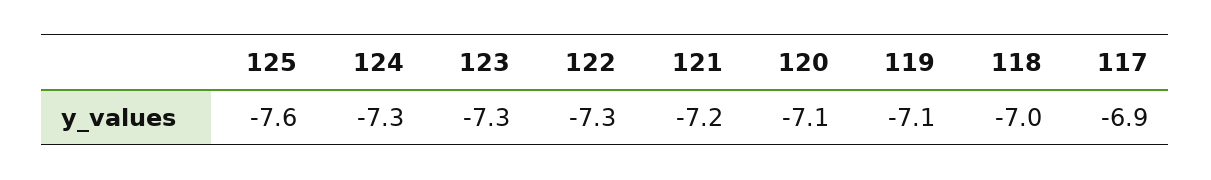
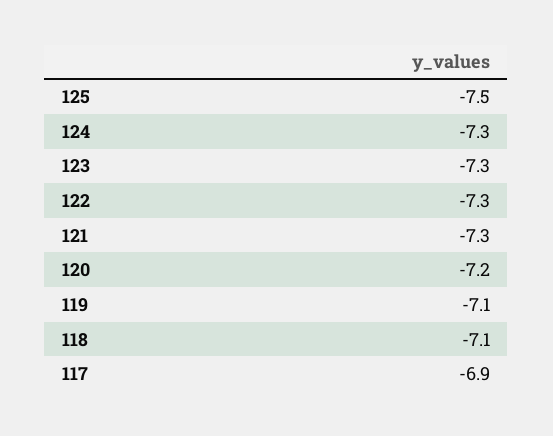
125: -7.6 -> -7.5
121: -7.2 -> -7.3
120: -7.1 -> -7.2
118: -7 -> -7.1

